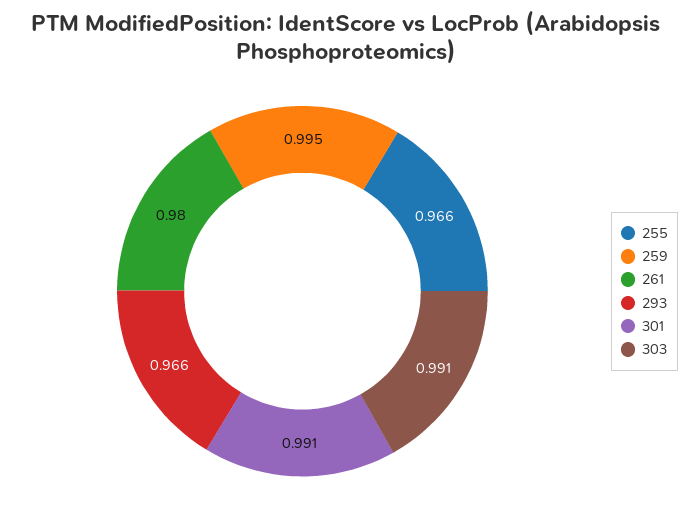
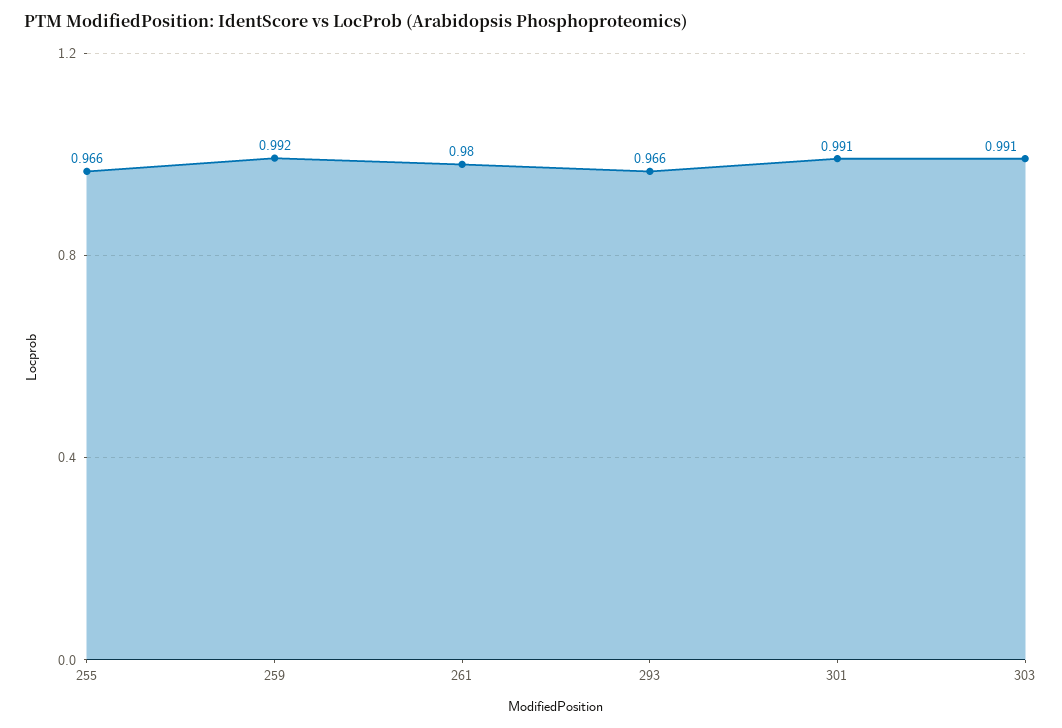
259: 0.995 -> 0.992

